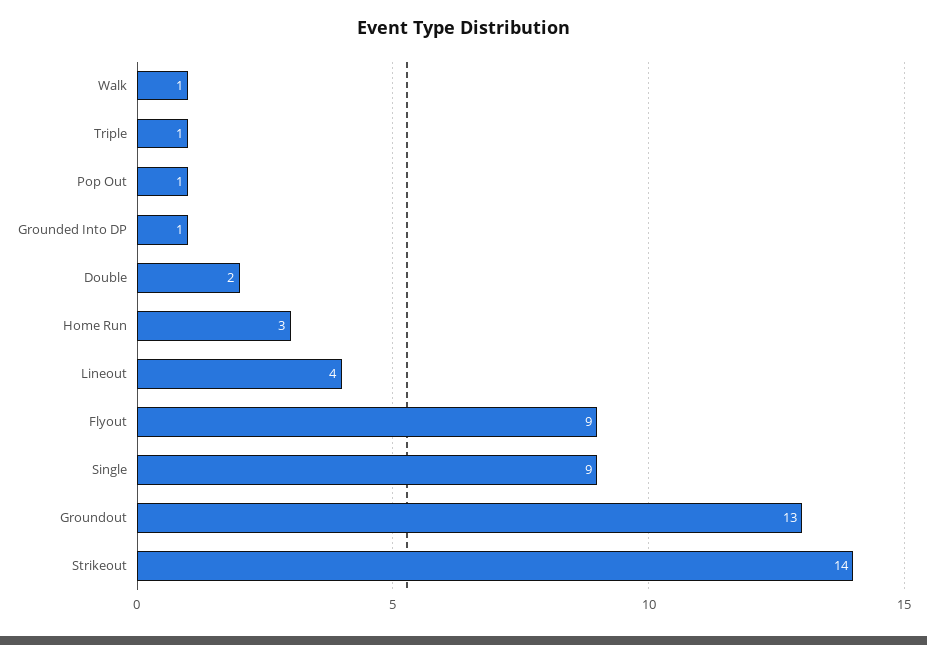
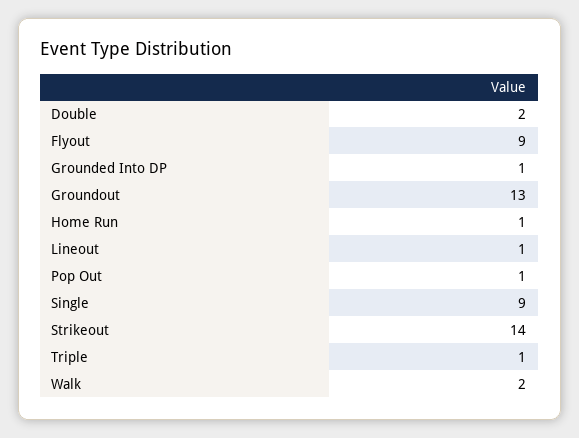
Walk: 1 -> 2
Home Run: 3 -> 1
Lineout: 4 -> 1

